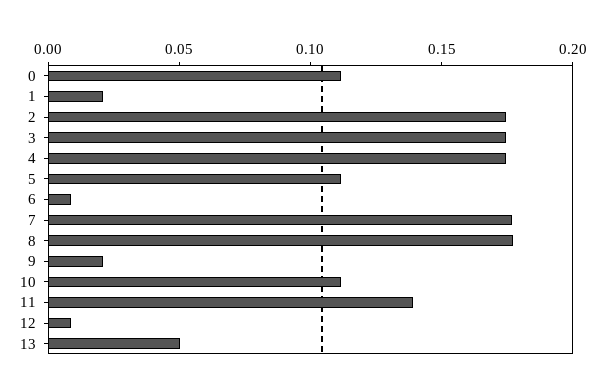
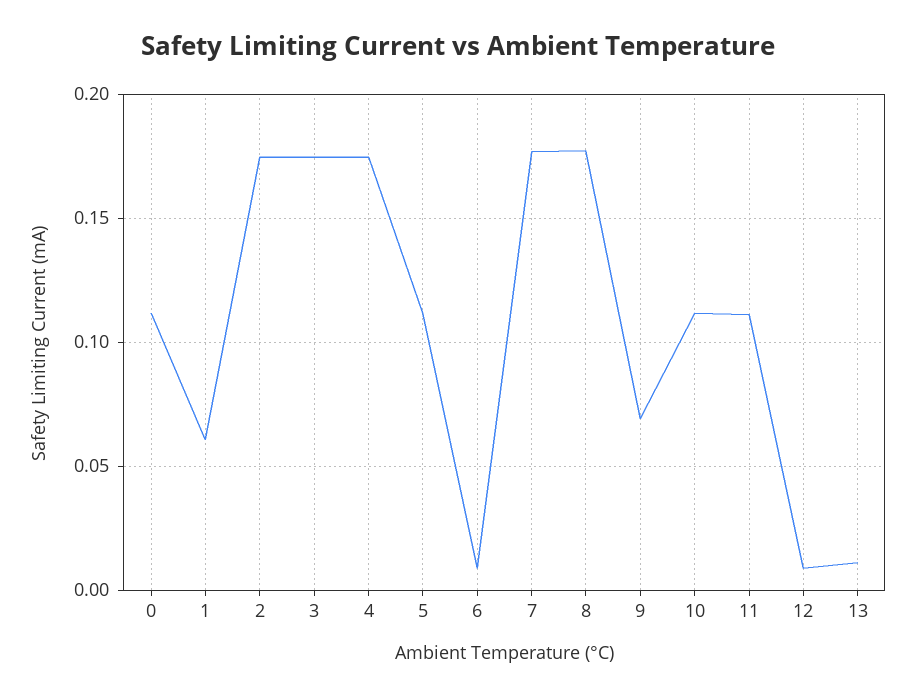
1: 0.02 -> 0.06
9: 0.02 -> 0.07
11: 0.14 -> 0.11
13: 0.05 -> 0.01

